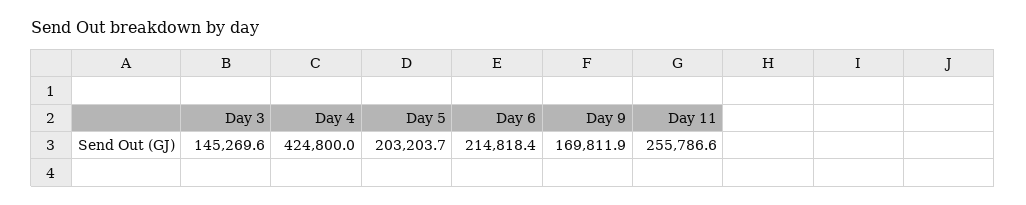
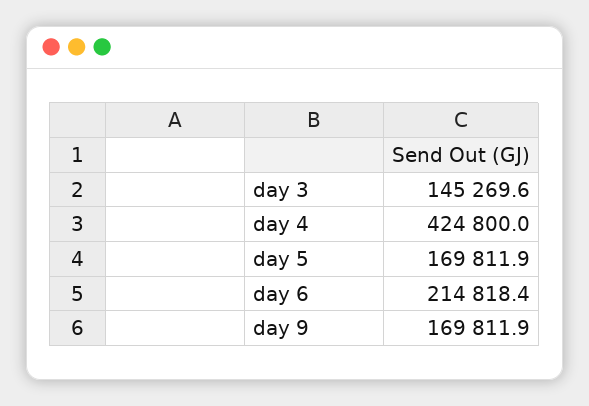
Day 5: 203203.7 -> 169811.9
Day 11: 255786.6 -> none

